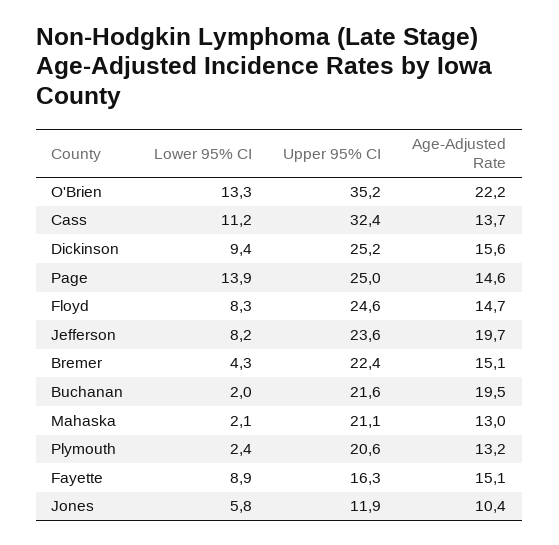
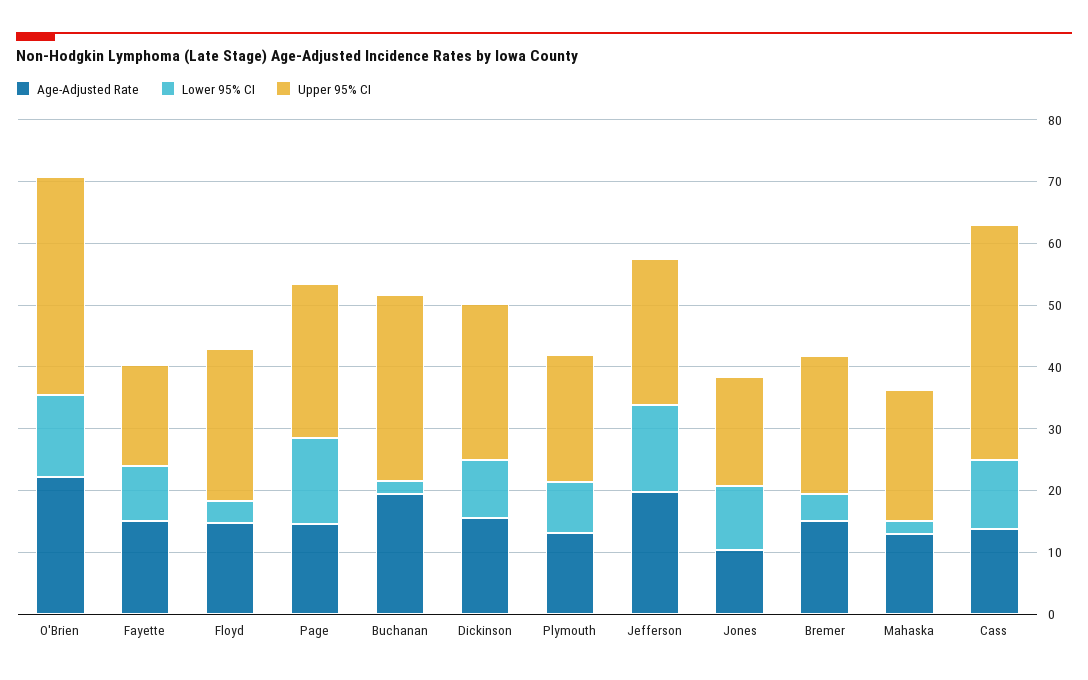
Upper 95% CI, Cass: 32.4 -> 38
Lower 95% CI, Floyd: 8.3 -> 4
Lower 95% CI, Jefferson: 8.2 -> 14
Upper 95% CI, Buchanan: 21.6 -> 30
Lower 95% CI, Plymouth: 2.4 -> 8
Lower 95% CI, Jones: 5.8 -> 10
Upper 95% CI, Jones: 11.9 -> 18

